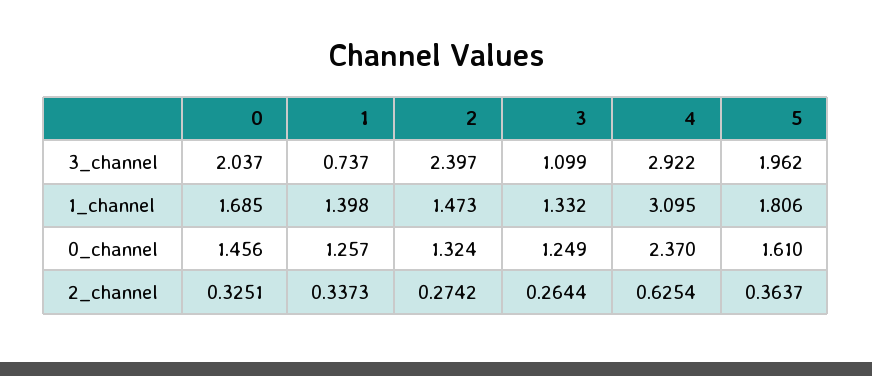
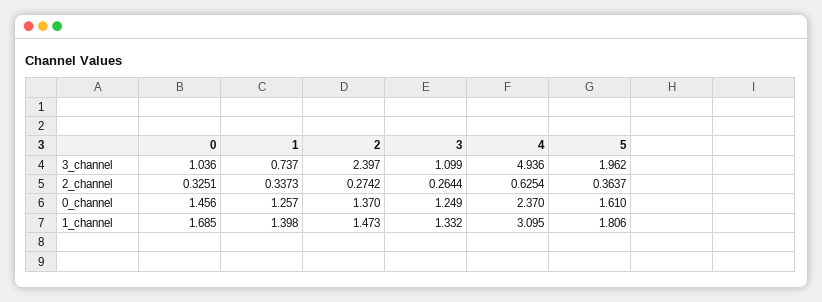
0, 3_channel: 2.037 -> 1.036
4, 3_channel: 2.922 -> 4.936
2, 0_channel: 1.324 -> 1.37

